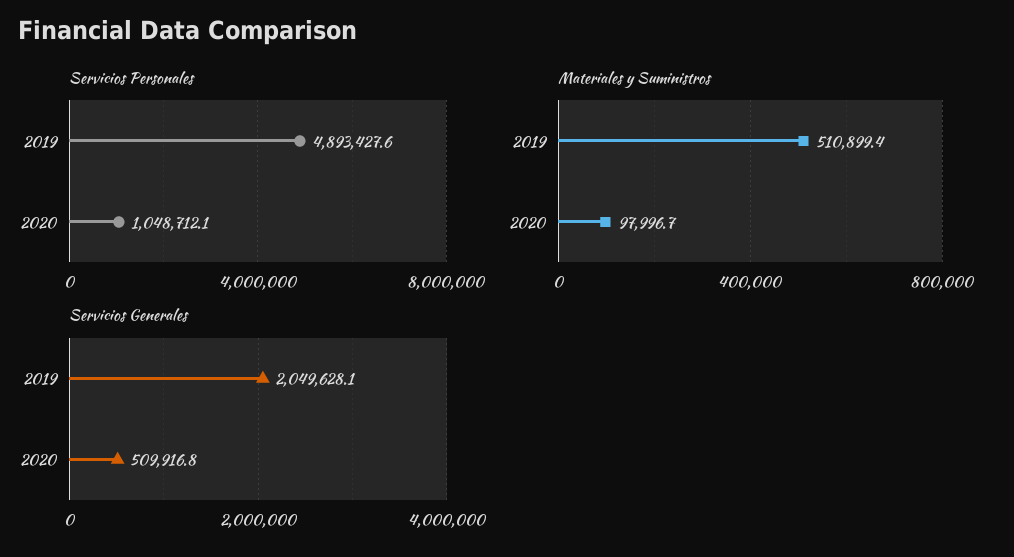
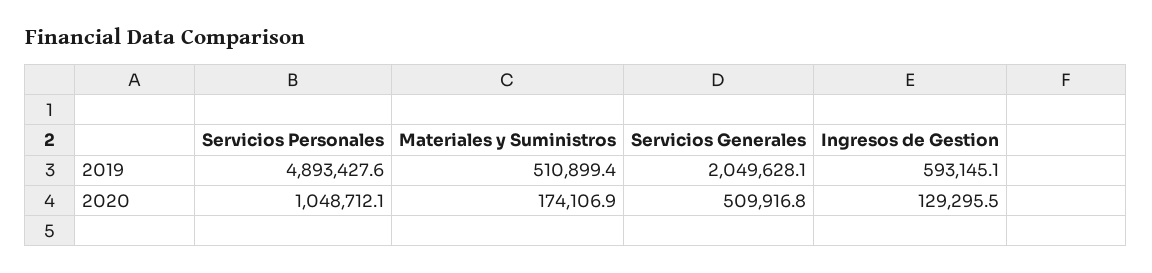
Materiales y Suministros, 2020: 97996.7 -> 174106.9
Ingresos de Gestion, 2019: none -> 593145.1
Ingresos de Gestion, 2020: none -> 129295.5

